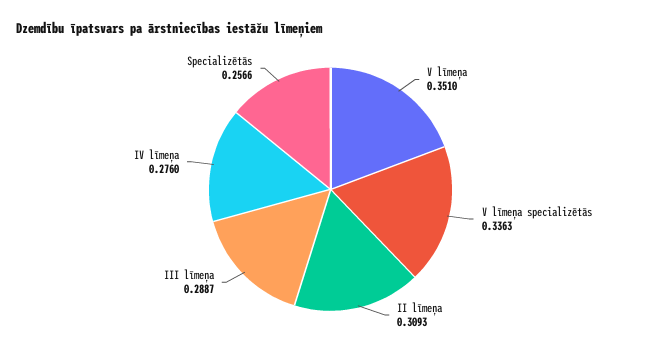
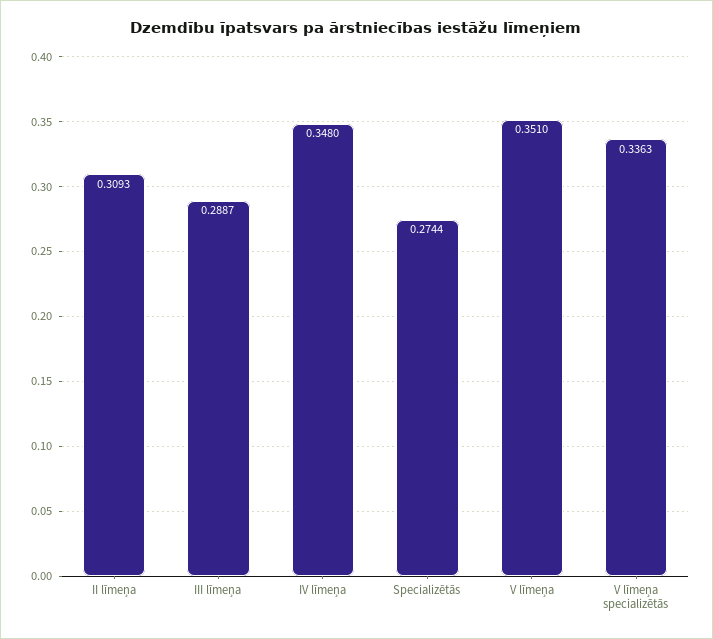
IV līmeņa: 0.276 -> 0.348
Specializētās: 0.2566 -> 0.2744

